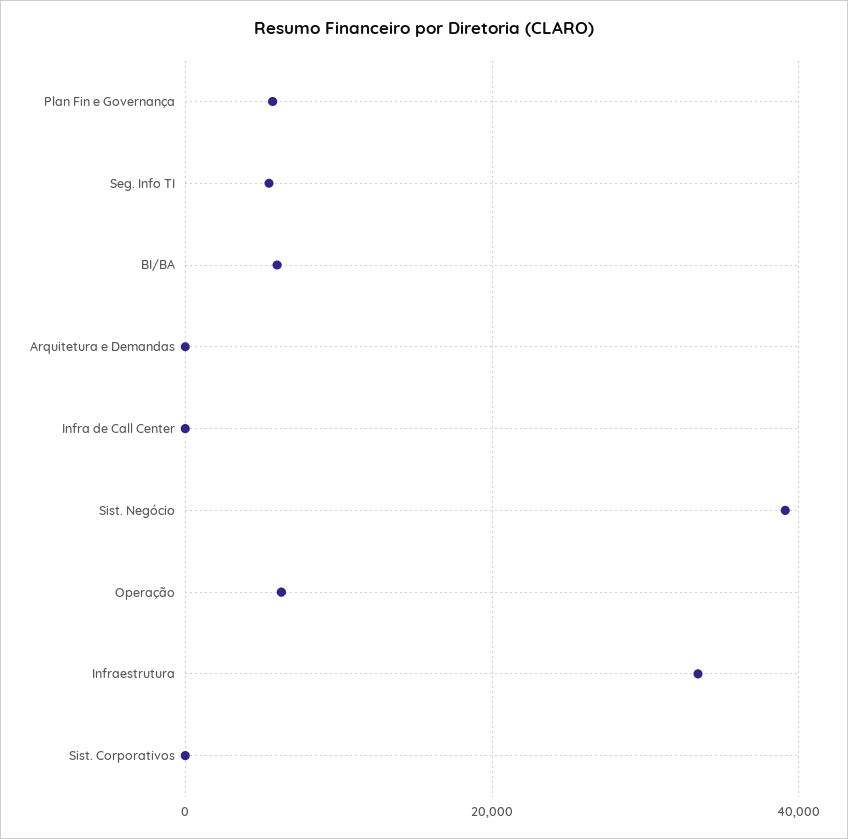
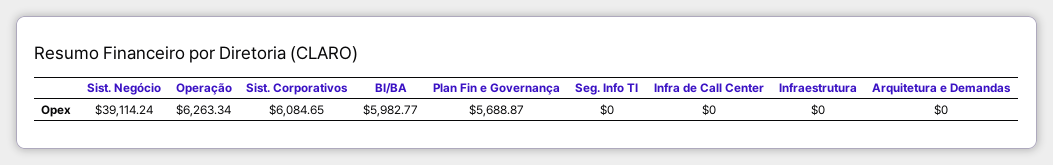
Seg. Info TI: 6000 -> 0
Infraestrutura: 34000 -> 0
Sist. Corporativos: 0 -> 6084.65

